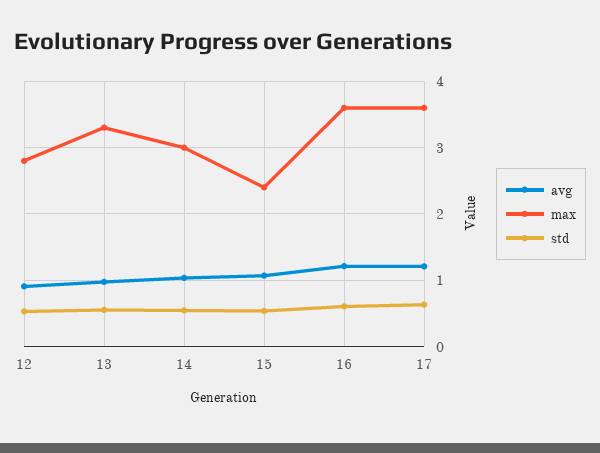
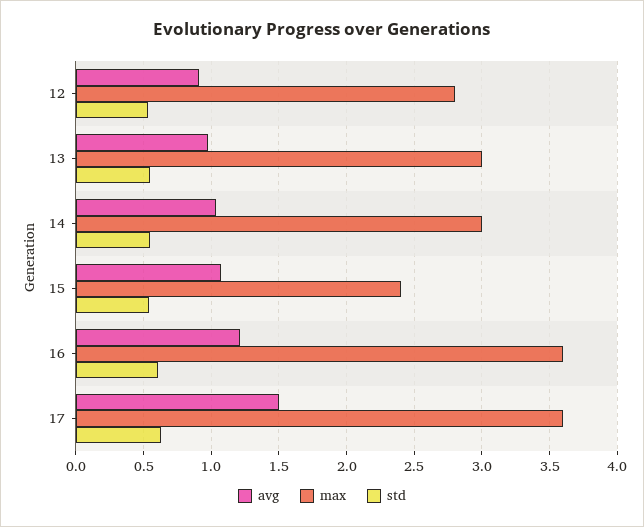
max, 13: 3.3 -> 3
avg, 17: 1.2 -> 1.5

